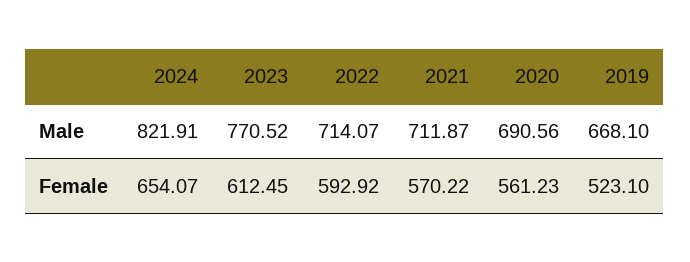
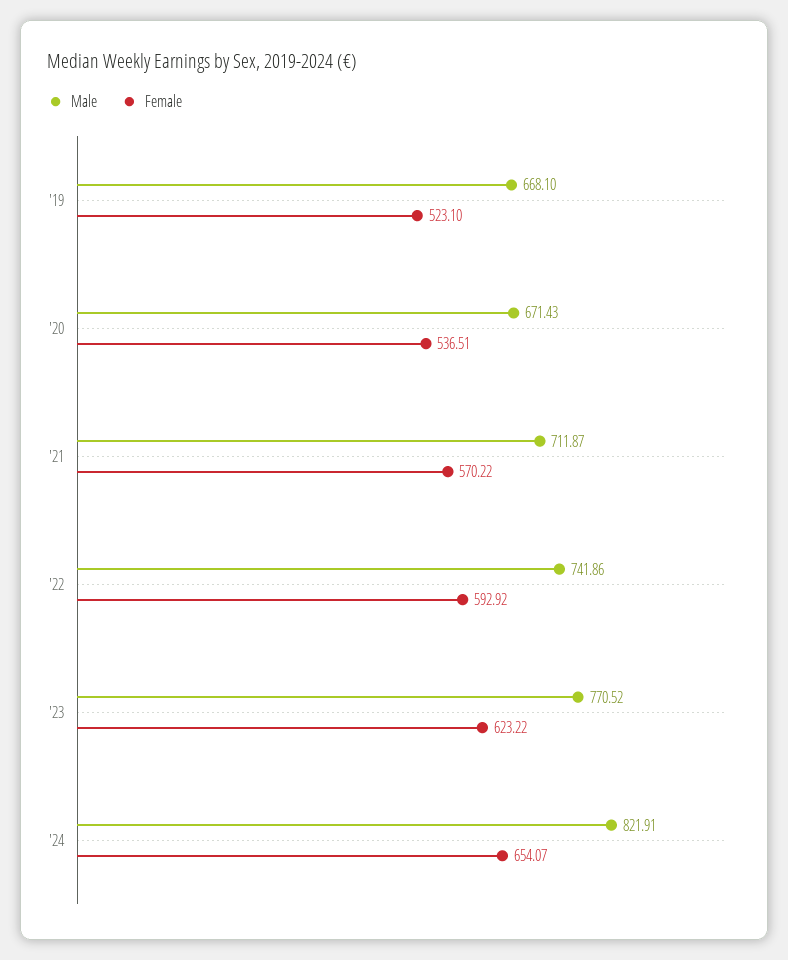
Male, 2022: 714.07 -> 741.86
Male, 2020: 690.56 -> 671.43
Female, 2023: 612.45 -> 623.22
Female, 2020: 561.23 -> 536.51

